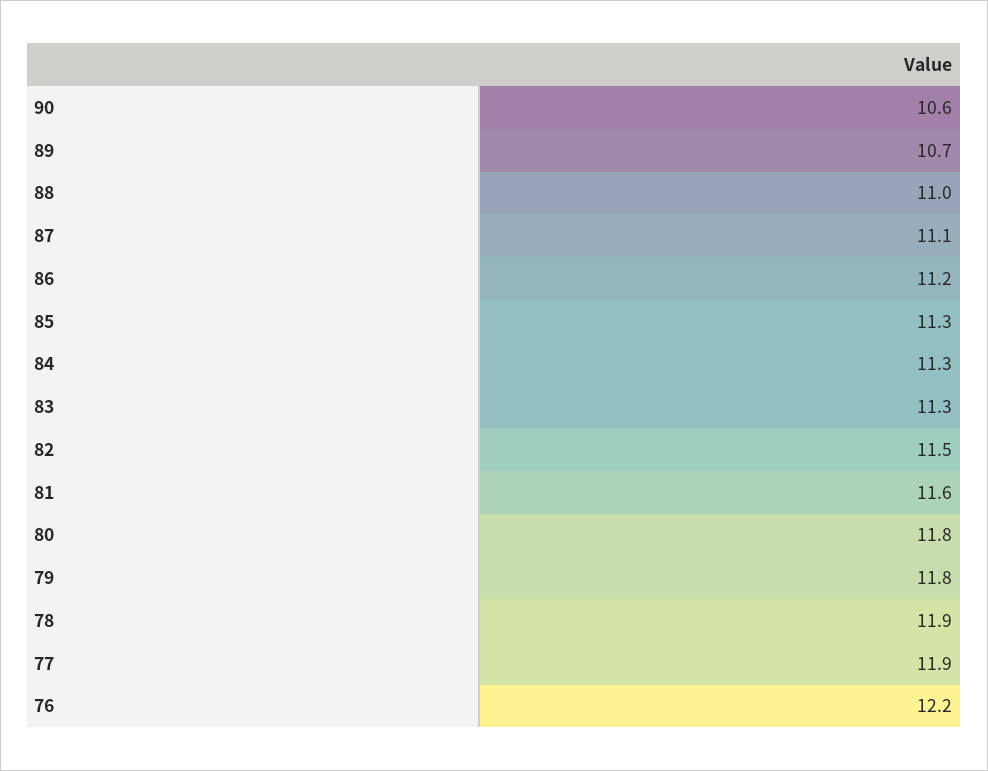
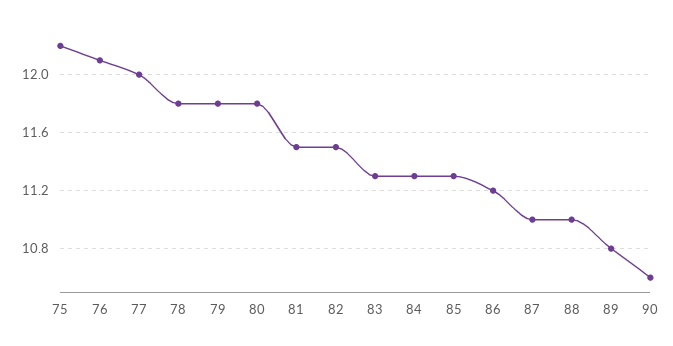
89: 10.7 -> 10.8
87: 11.1 -> 11
81: 11.6 -> 11.5
78: 11.9 -> 11.8
77: 11.9 -> 12
76: 12.2 -> 12.1
75: none -> 12.2

